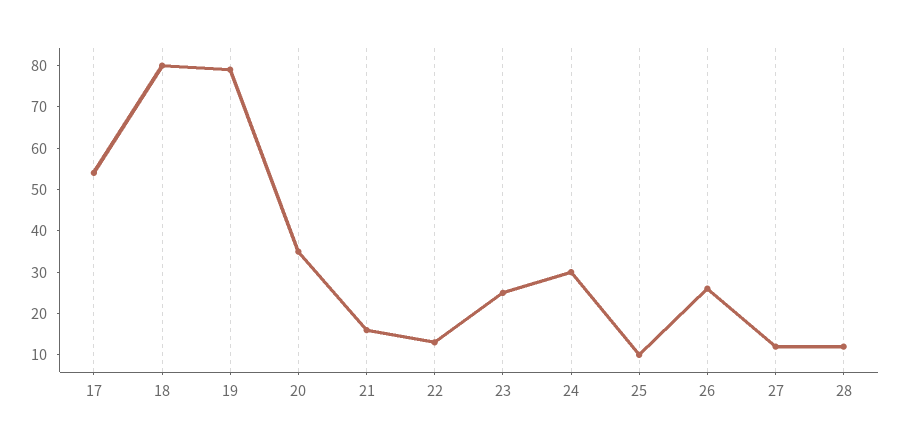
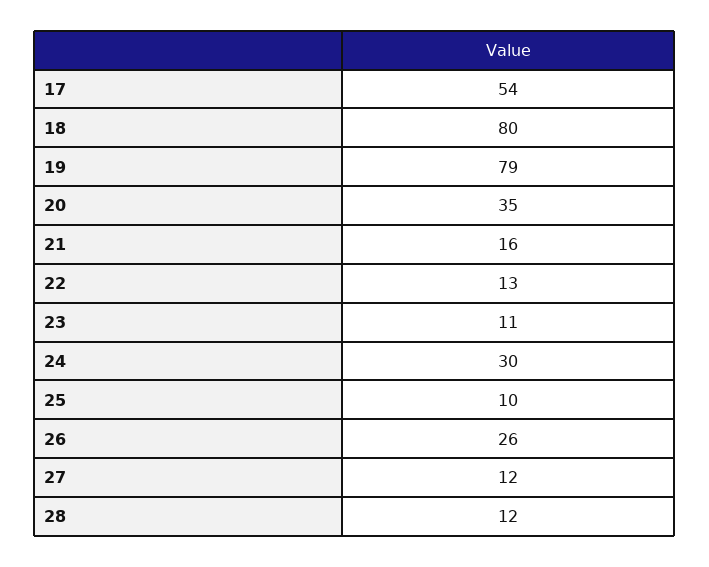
23: 25 -> 11

